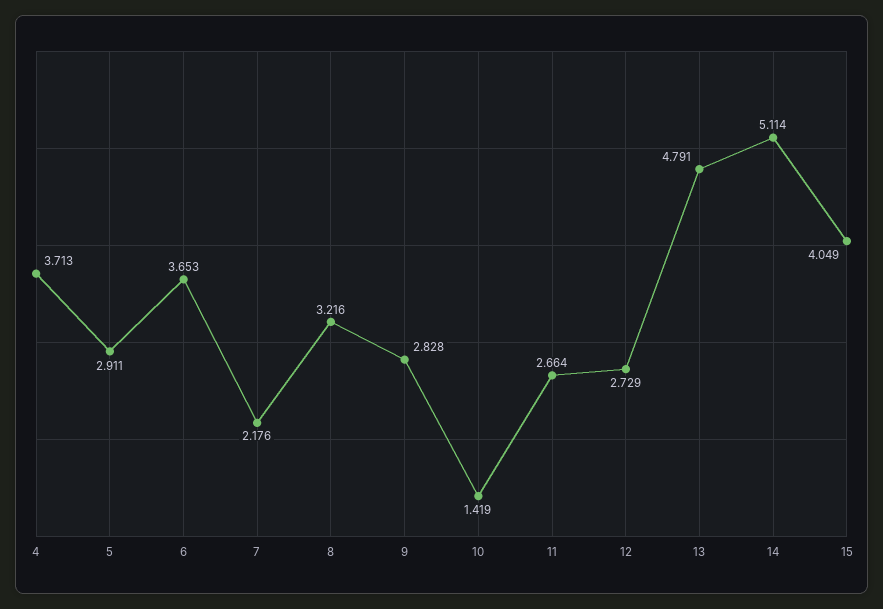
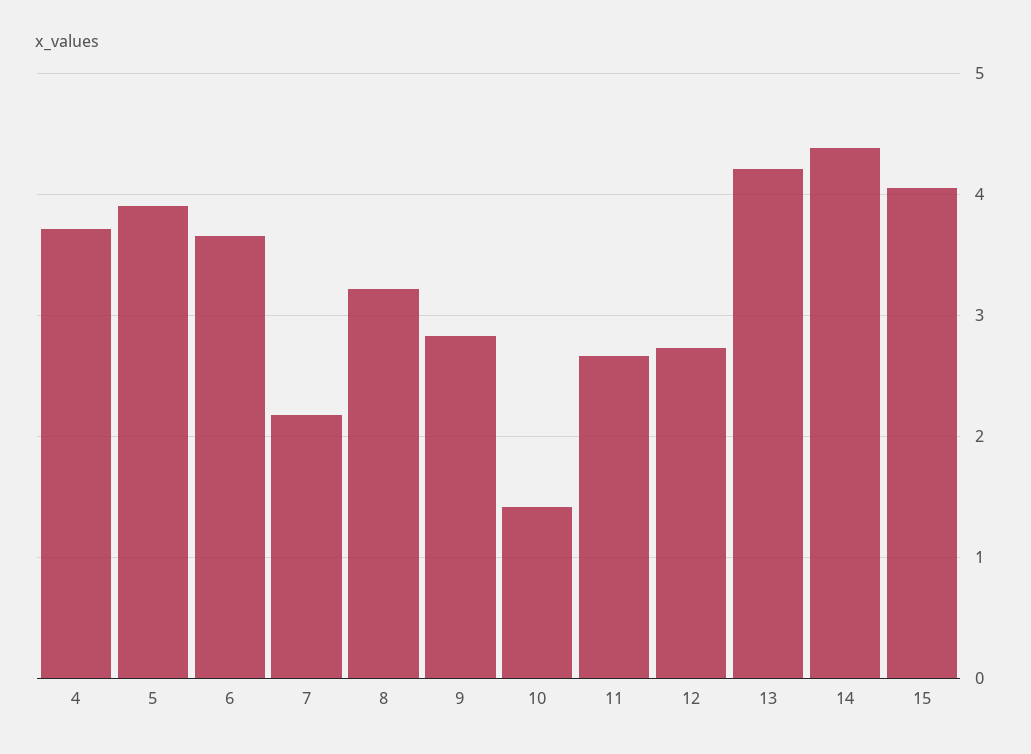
5: 2.911 -> 3.9
13: 4.791 -> 4.2
14: 5.114 -> 4.4

